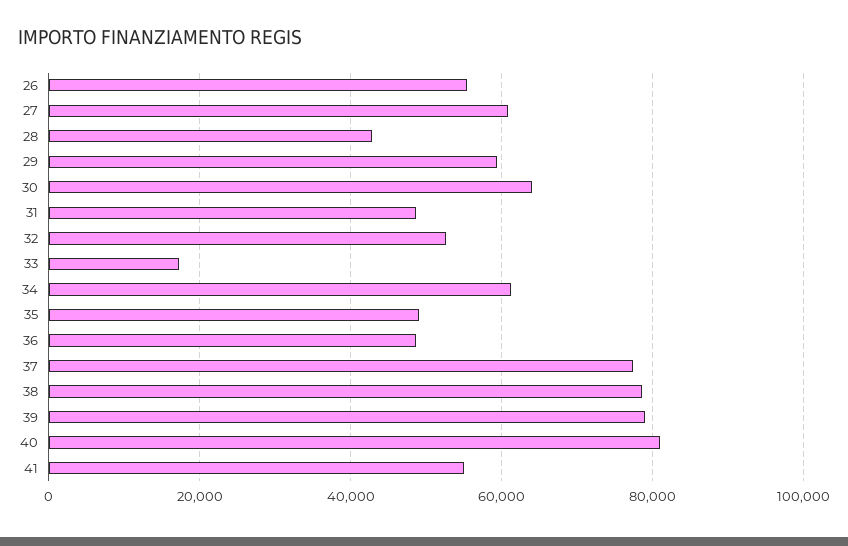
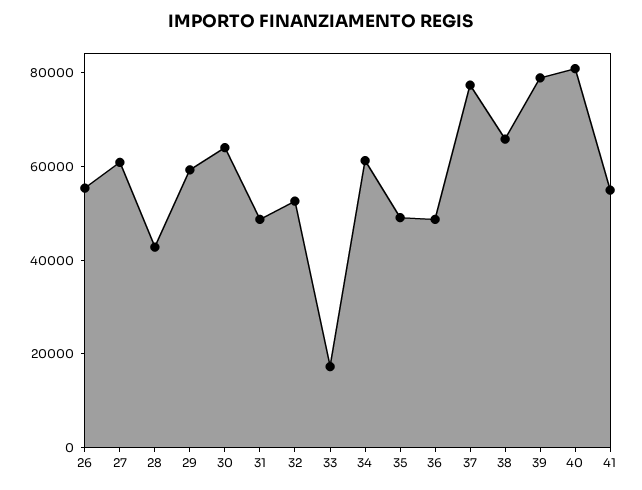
38: 78000 -> 65000

